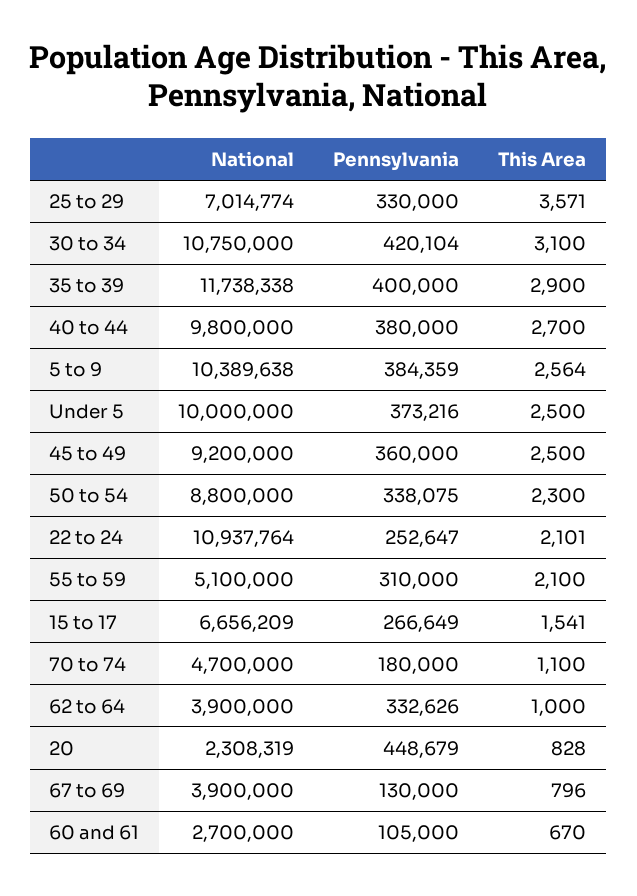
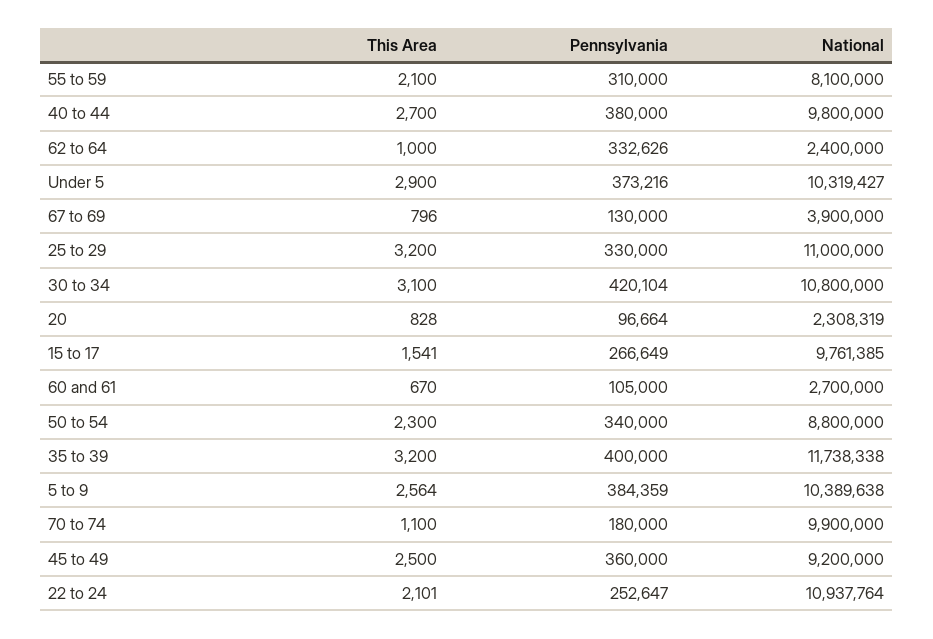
National, 25 to 29: 7014774 -> 11000000
This Area, 25 to 29: 3571 -> 3200
National, 30 to 34: 10750000 -> 10800000
This Area, 35 to 39: 2900 -> 3200
National, Under 5: 10000000 -> 10319427
This Area, Under 5: 2500 -> 2900
Pennsylvania, 50 to 54: 338075 -> 340000
National, 55 to 59: 5100000 -> 8100000
National, 15 to 17: 6656209 -> 9761385
National, 70 to 74: 4700000 -> 9900000
National, 62 to 64: 3900000 -> 2400000
Pennsylvania, 20: 448679 -> 96664

